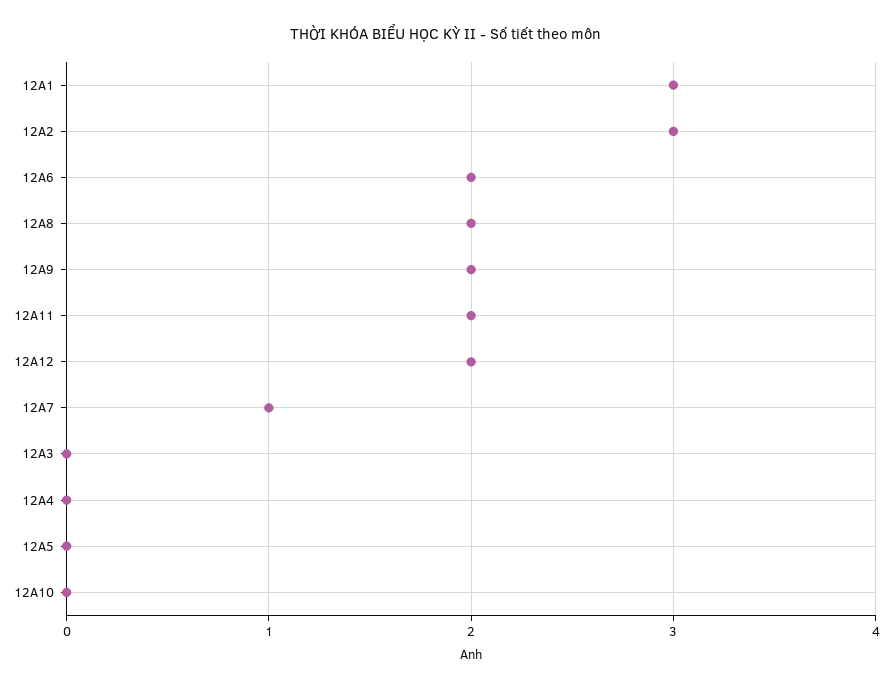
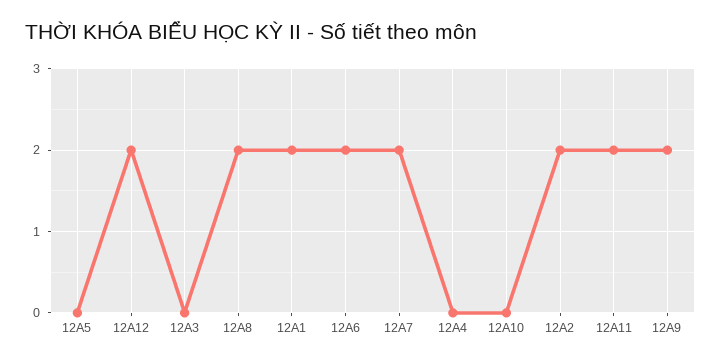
12A1: 3 -> 2
12A2: 3 -> 2
12A7: 1 -> 2

